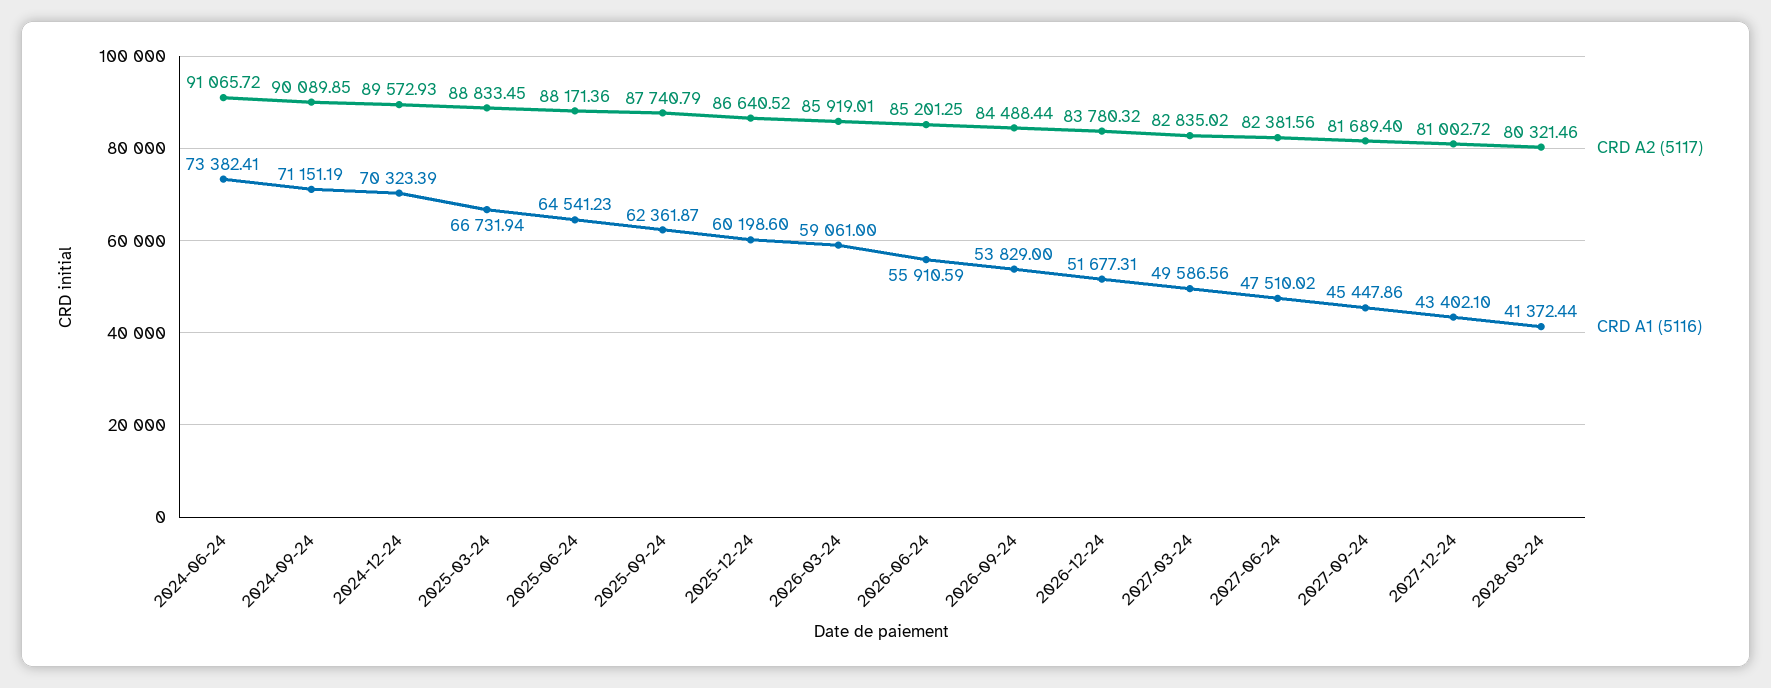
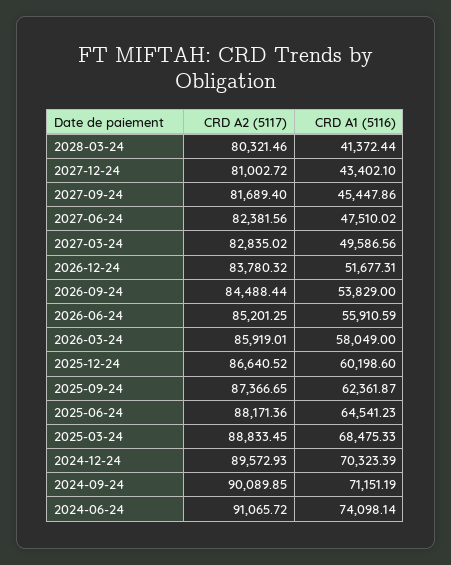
CRD A1 (5116), 2024-06-24: 73382.41 -> 74098.14
CRD A1 (5116), 2025-03-24: 66731.94 -> 68475.33
CRD A2 (5117), 2025-09-24: 87740.79 -> 87366.65
CRD A1 (5116), 2026-03-24: 59061 -> 58049

